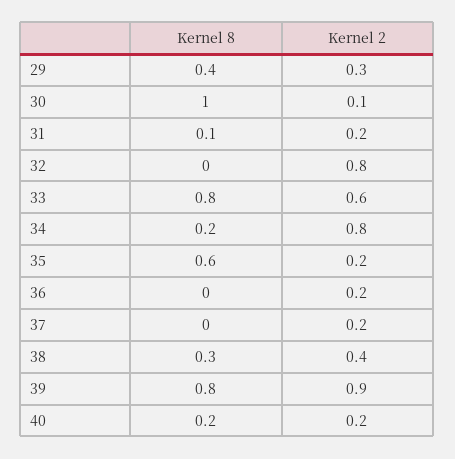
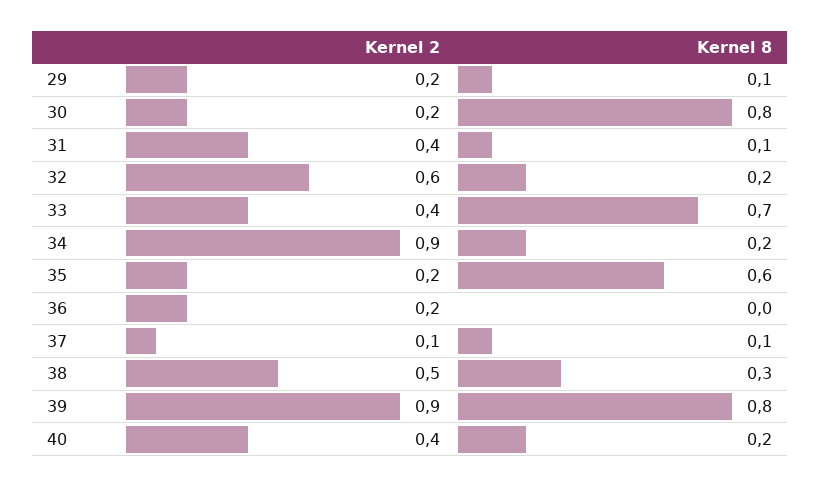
Kernel 8, 29: 0.4 -> 0.1
Kernel 2, 29: 0.3 -> 0.2
Kernel 8, 30: 1 -> 0.8
Kernel 2, 30: 0.1 -> 0.2
Kernel 2, 31: 0.2 -> 0.4
Kernel 8, 32: 0 -> 0.2
Kernel 2, 32: 0.8 -> 0.6
Kernel 8, 33: 0.8 -> 0.7
Kernel 2, 33: 0.6 -> 0.4
Kernel 2, 34: 0.8 -> 0.9
Kernel 8, 37: 0 -> 0.1
Kernel 2, 37: 0.2 -> 0.1
Kernel 2, 38: 0.4 -> 0.5
Kernel 2, 40: 0.2 -> 0.4

